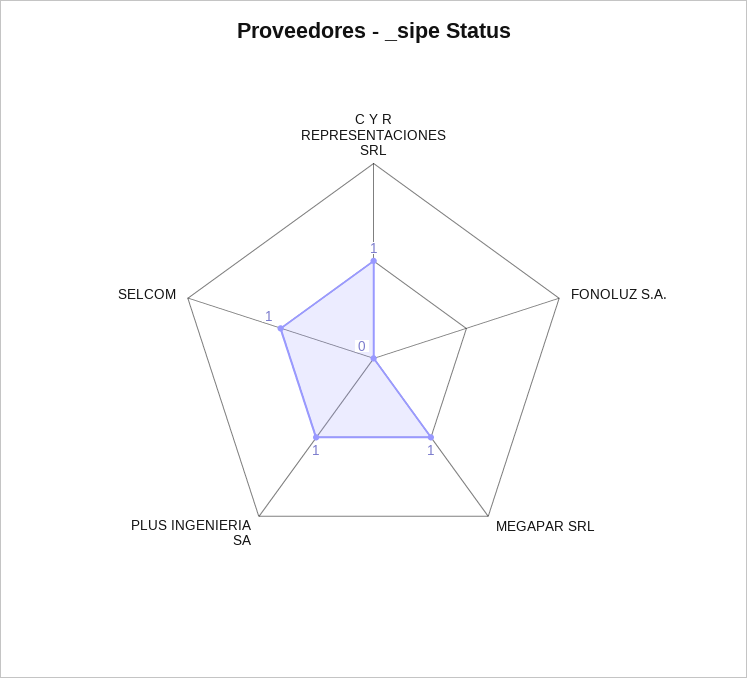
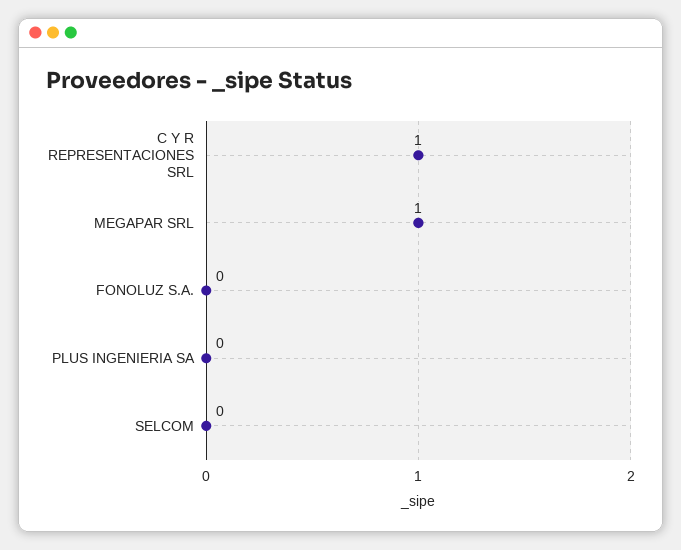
PLUS INGENIERIA SA: 1 -> 0
SELCOM: 1 -> 0

